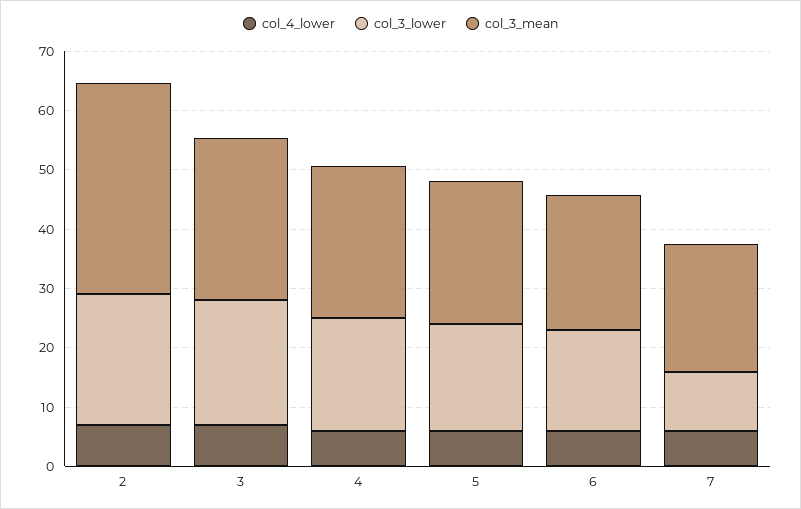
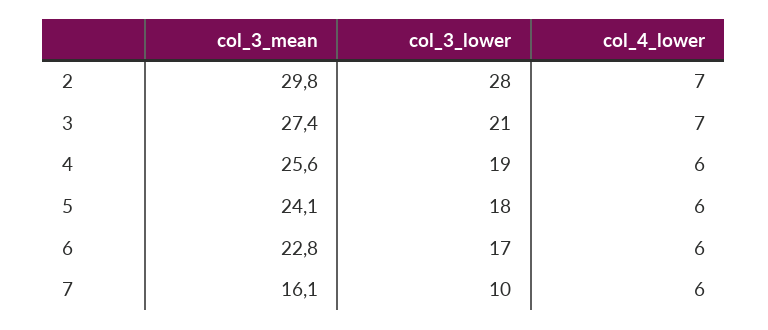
col_3_lower, 2: 22 -> 28
col_3_mean, 2: 36 -> 29.8
col_3_mean, 7: 22 -> 16.1

